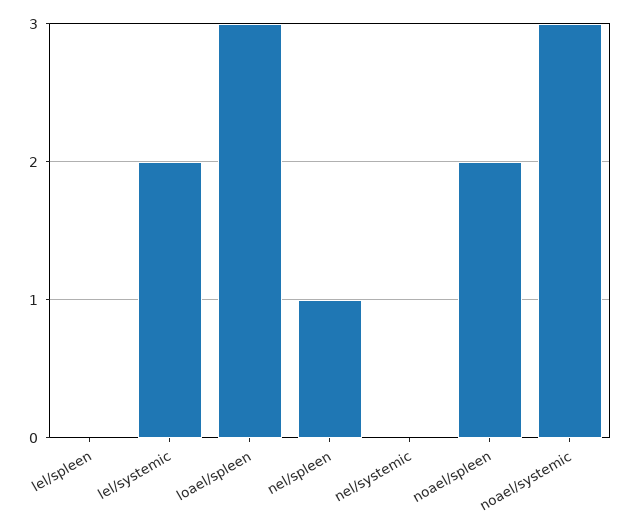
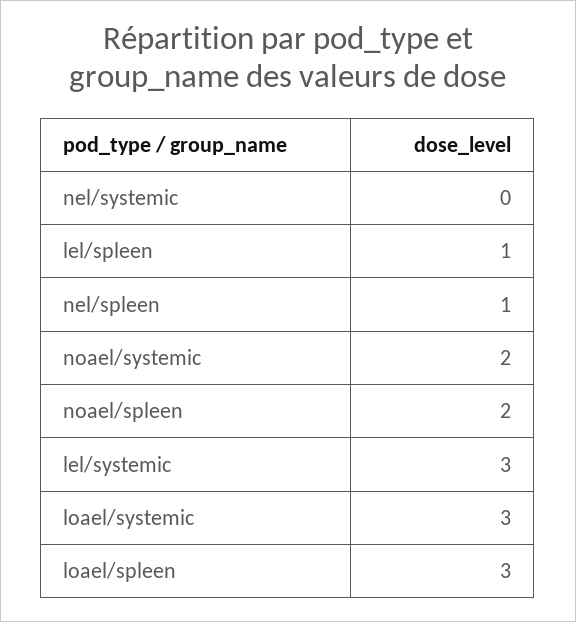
lel/spleen: 0 -> 1
lel/systemic: 2 -> 3
noael/systemic: 3 -> 2
loael/systemic: none -> 3

